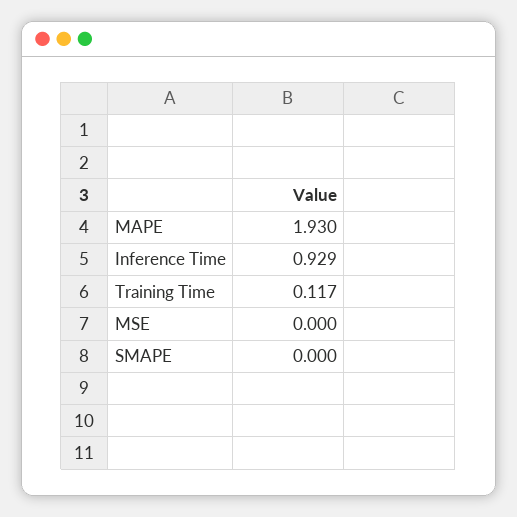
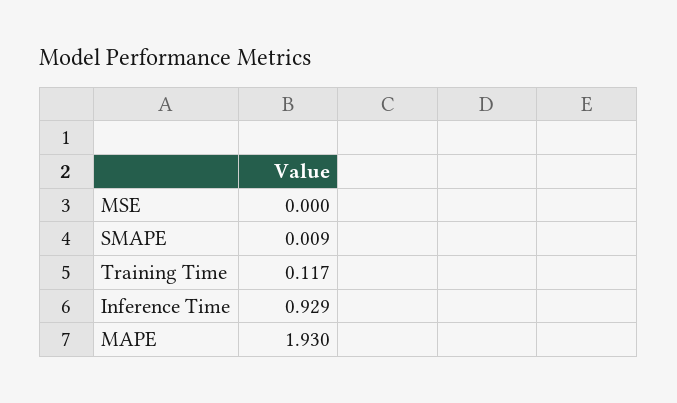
SMAPE: 0 -> 0.009

